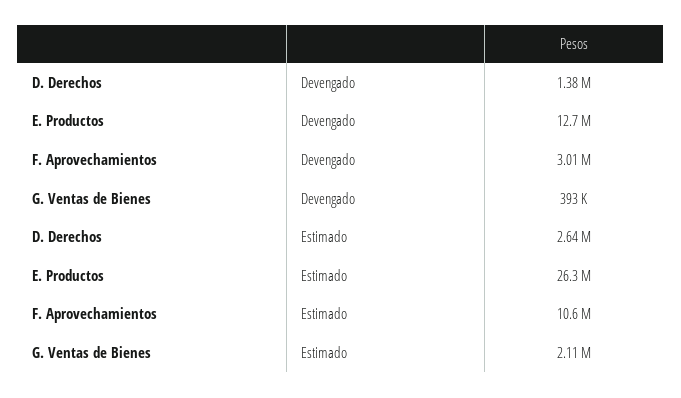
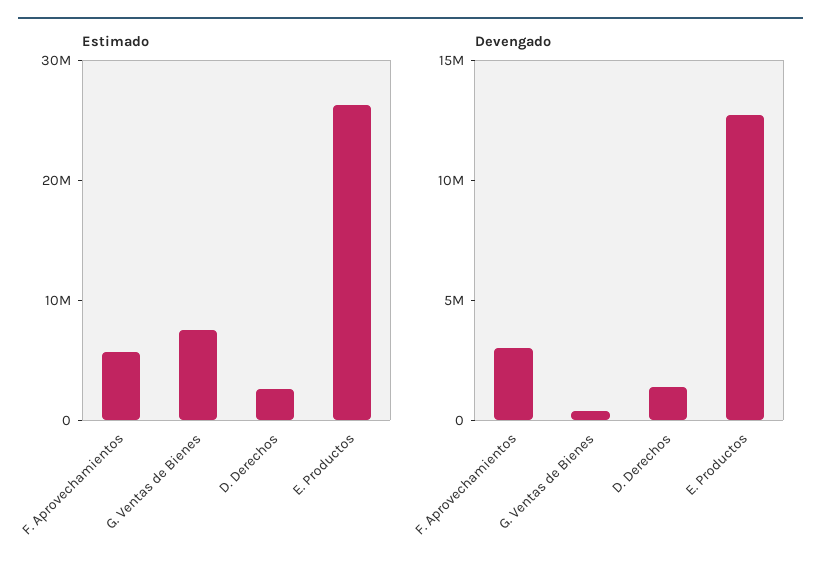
Estimado, F. Aprovechamientos: 10600000 -> 6000000
Estimado, G. Ventas de Bienes: 2110000 -> 8000000

